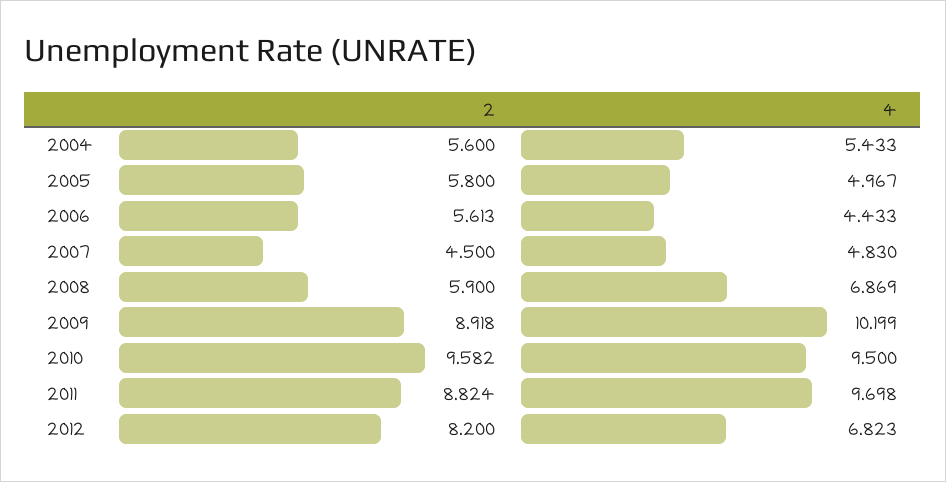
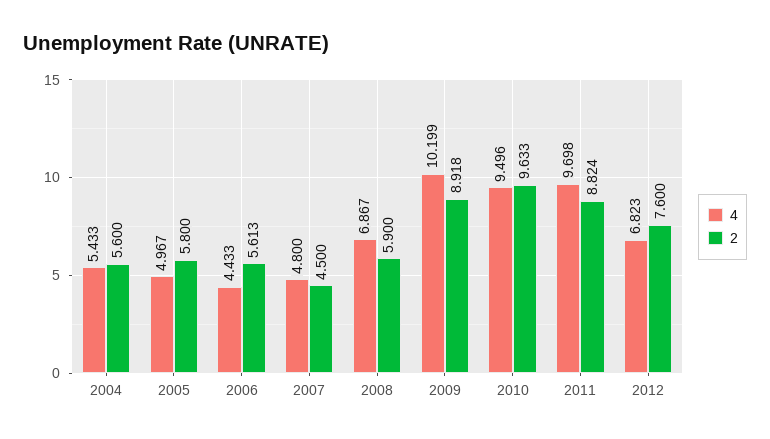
4, 2007: 4.83 -> 4.8
4, 2008: 6.869 -> 6.867
2, 2010: 9.582 -> 9.633
4, 2010: 9.5 -> 9.496
2, 2012: 8.2 -> 7.6

